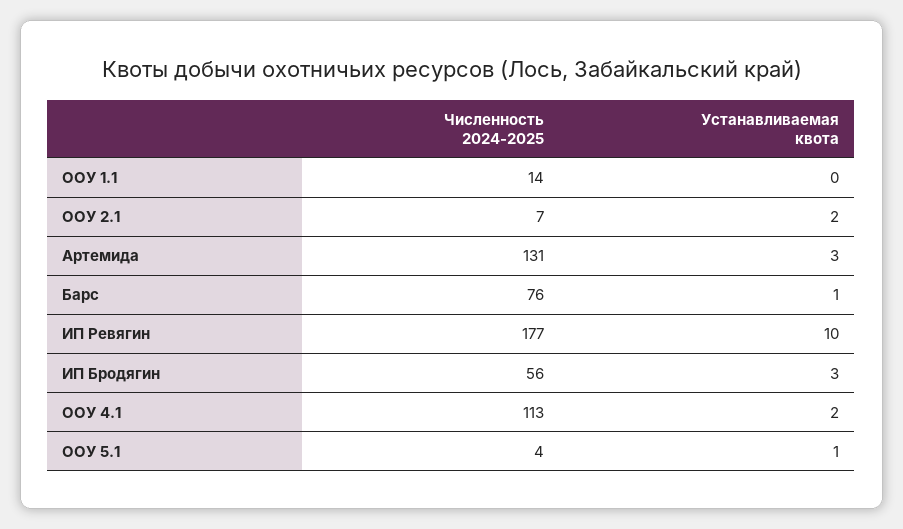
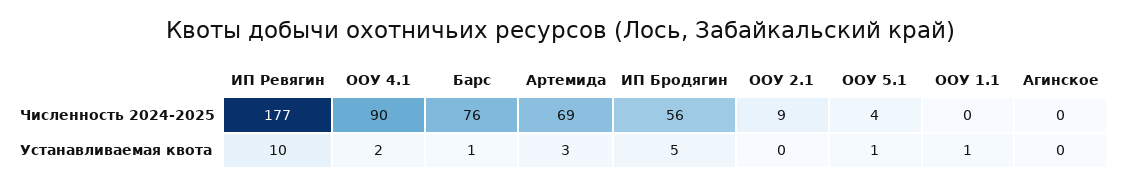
Численность 2024-2025, ООУ 1.1: 14 -> 0
Устанавливаемая квота, ООУ 1.1: 0 -> 1
Численность 2024-2025, ООУ 2.1: 7 -> 9
Устанавливаемая квота, ООУ 2.1: 2 -> 0
Численность 2024-2025, Артемида: 131 -> 69
Устанавливаемая квота, ИП Бродягин: 3 -> 5
Численность 2024-2025, ООУ 4.1: 113 -> 90
Численность 2024-2025, Агинское: none -> 0
Устанавливаемая квота, Агинское: none -> 0

